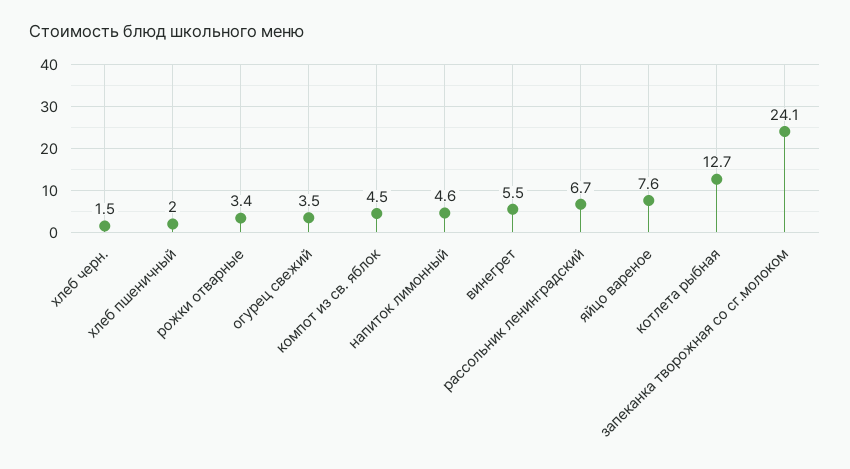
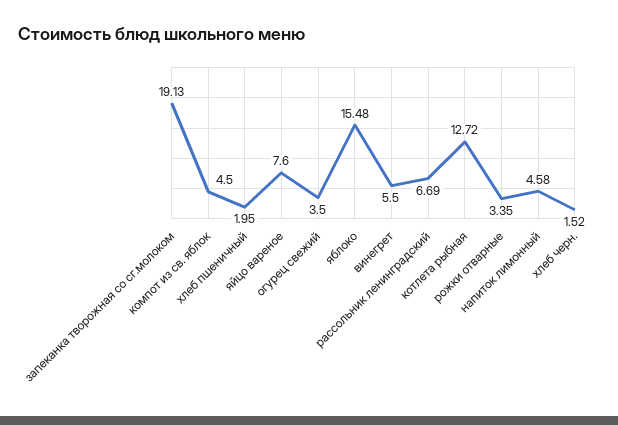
запеканка творожная со сг.молоком: 24.1 -> 19.13
яблоко: none -> 15.48

